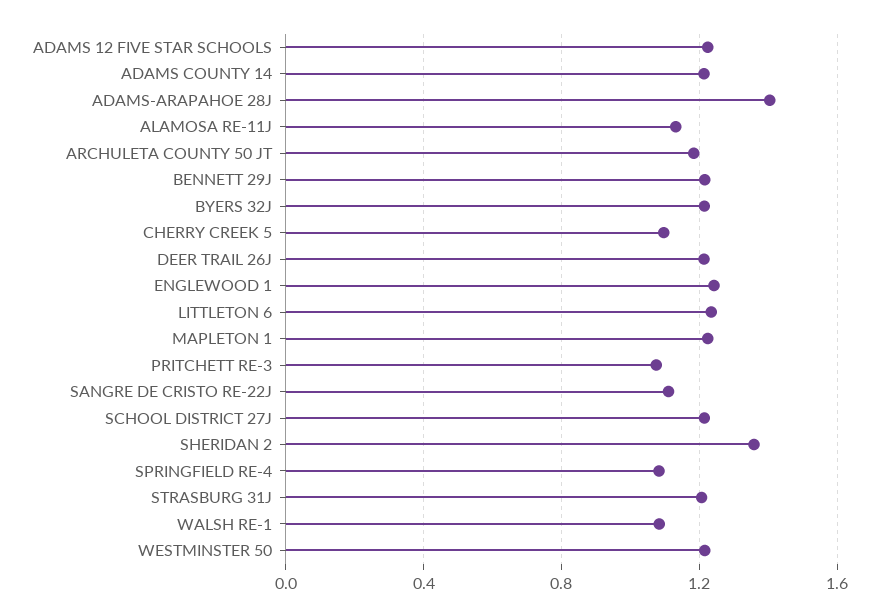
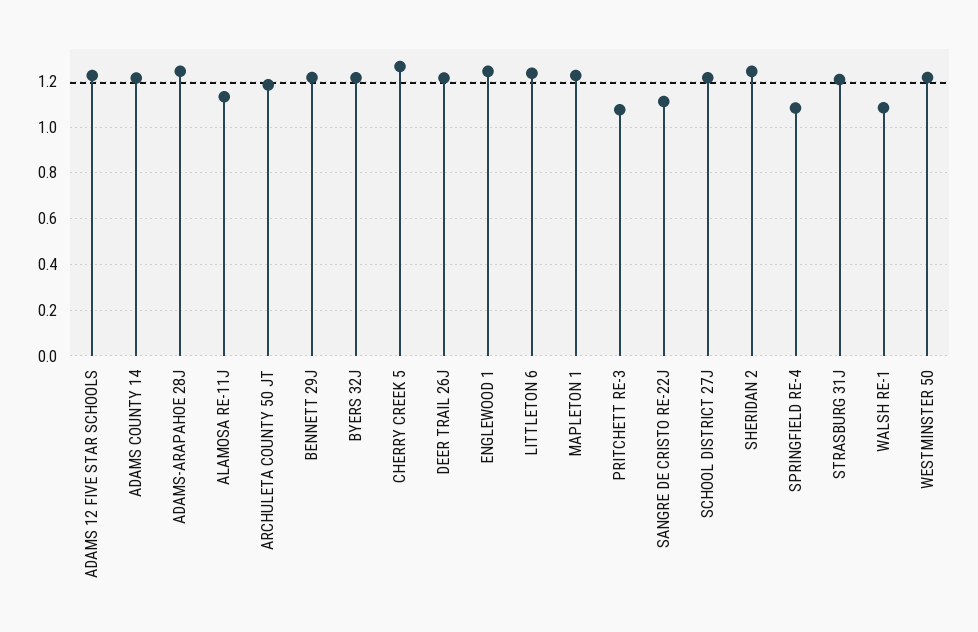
ADAMS-ARAPAHOE 28J: 1.4 -> 1.25
CHERRY CREEK 5: 1.1 -> 1.25
SHERIDAN 2: 1.35 -> 1.25

